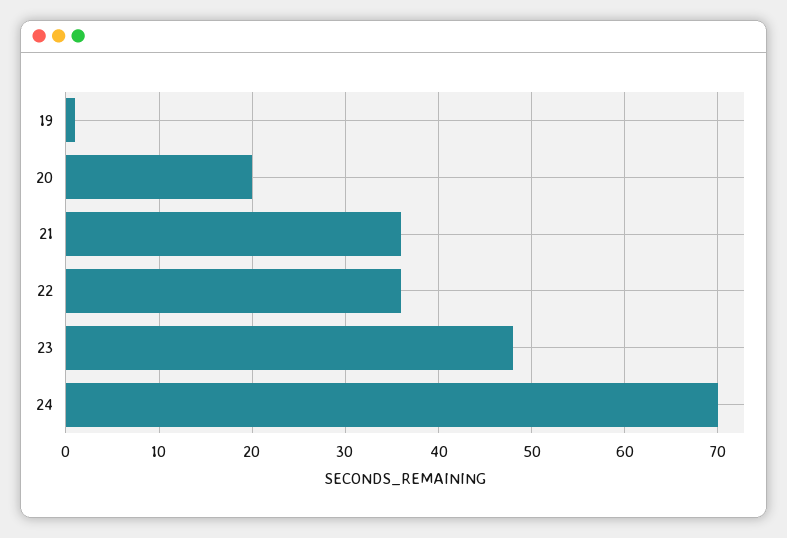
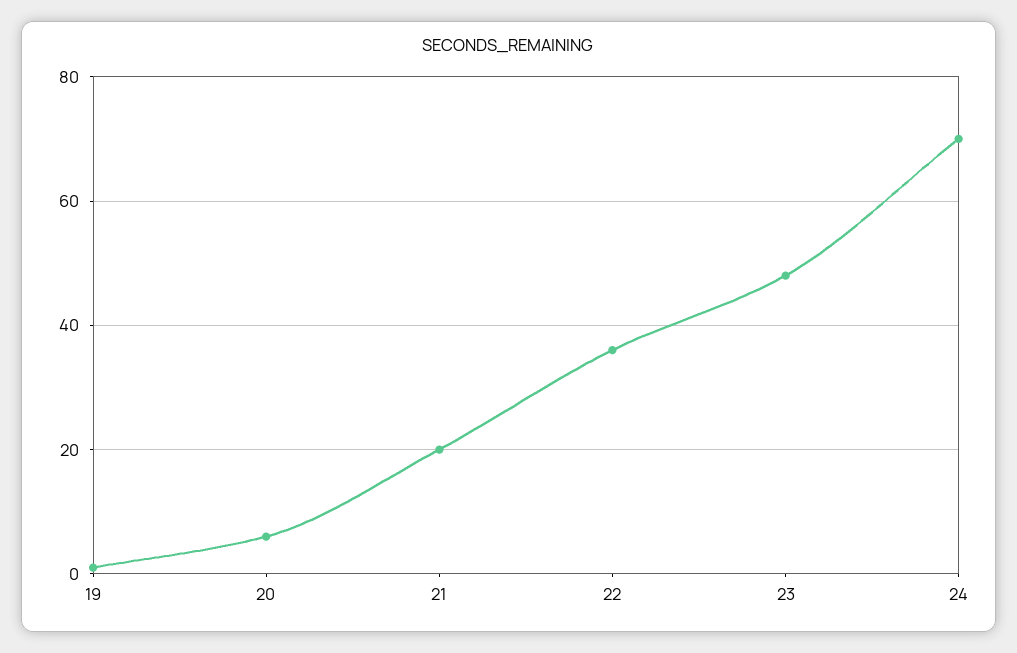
20: 20 -> 5
21: 36 -> 20

